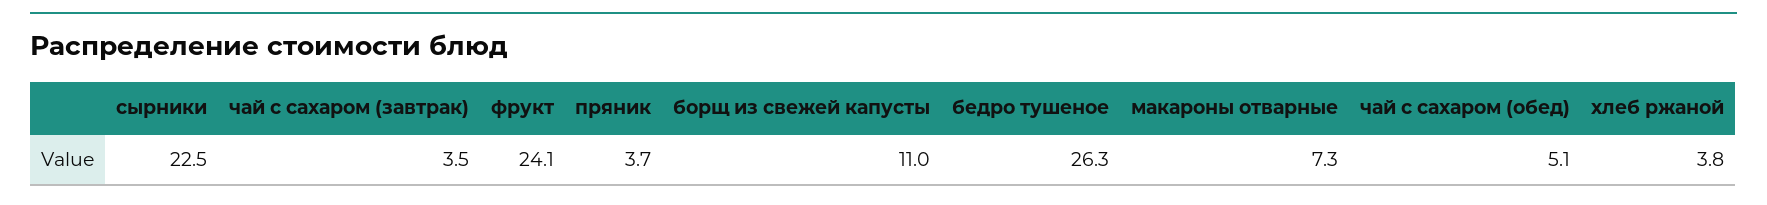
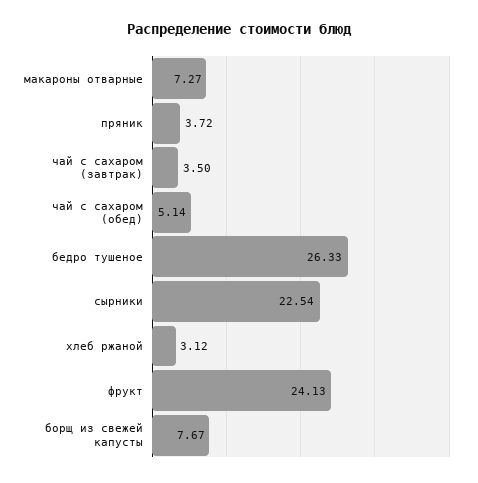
борщ из свежей капусты: 11 -> 7.67
хлеб ржаной: 3.8 -> 3.12

